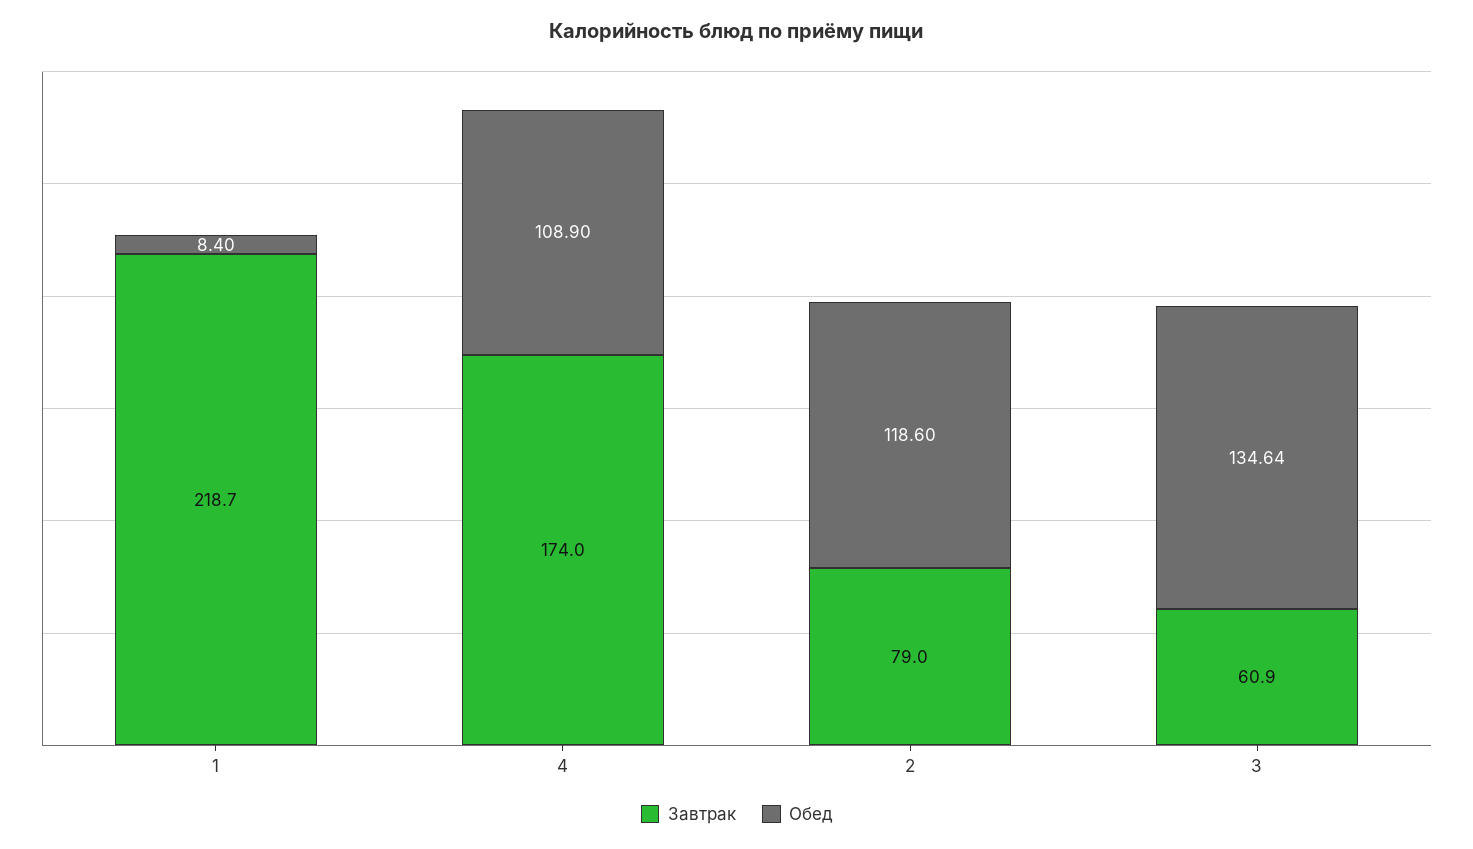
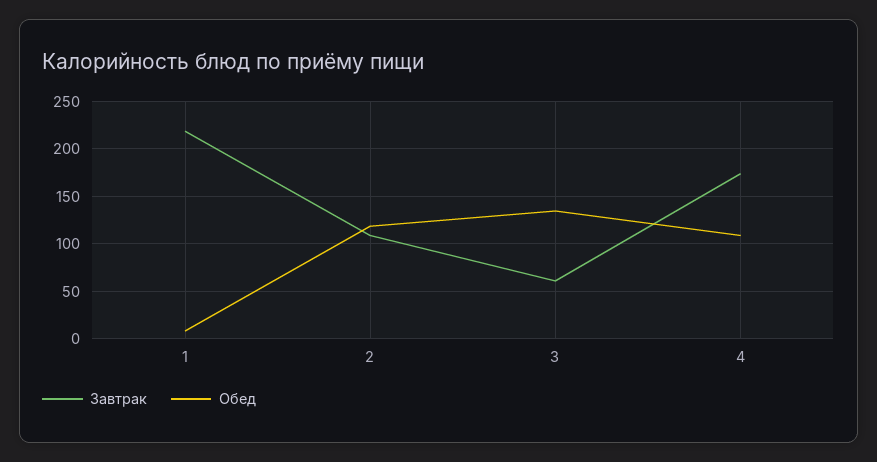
Завтрак, 2: 79 -> 110

